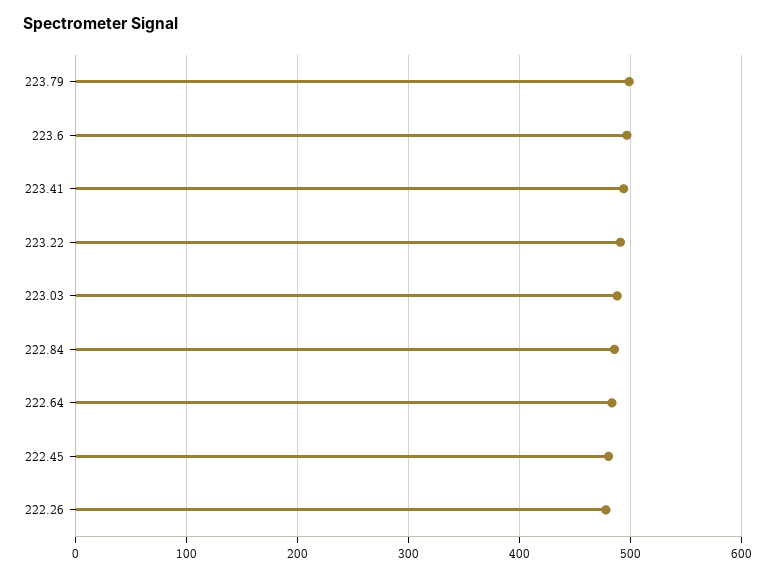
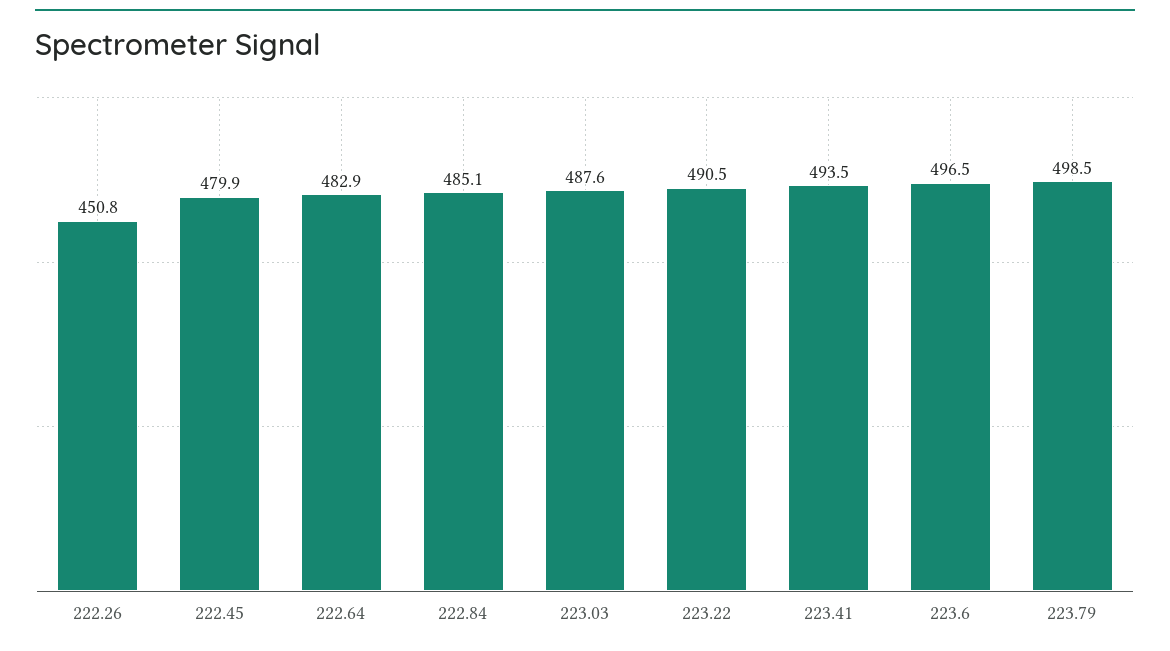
222.26: 480 -> 450.8

